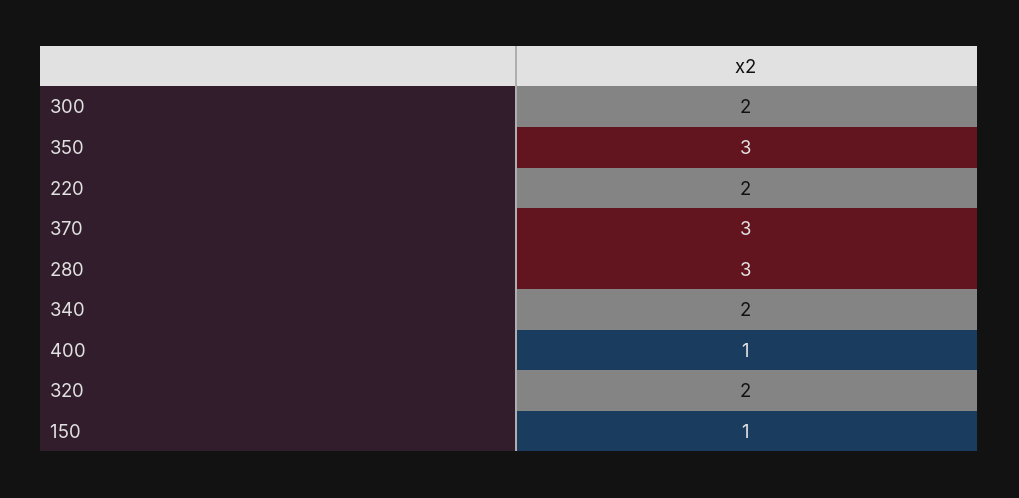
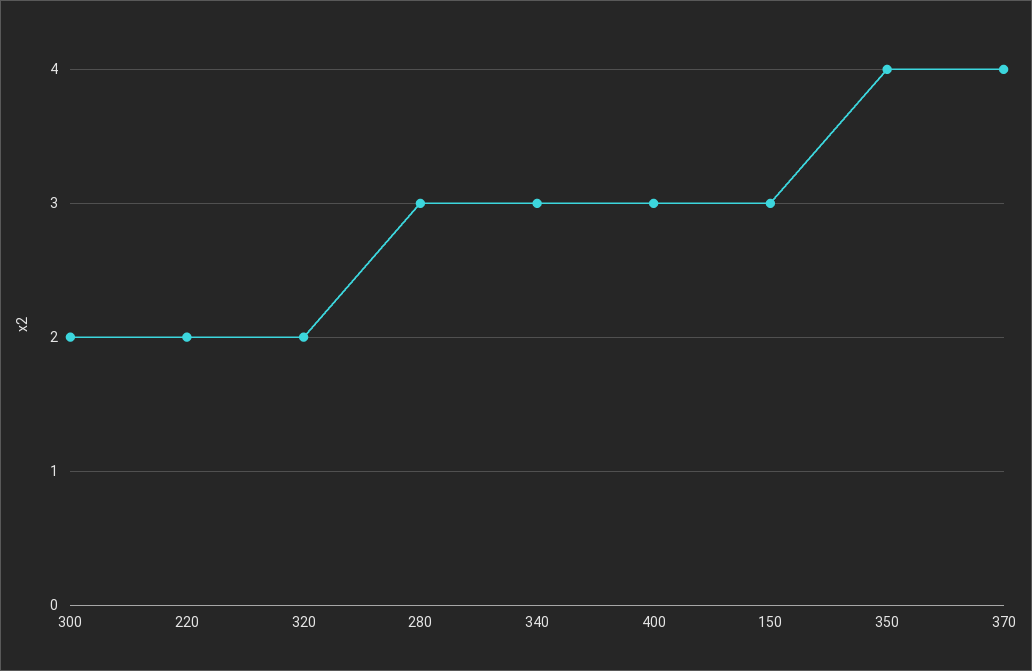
350: 3 -> 4
370: 3 -> 4
340: 2 -> 3
400: 1 -> 3
150: 1 -> 3

